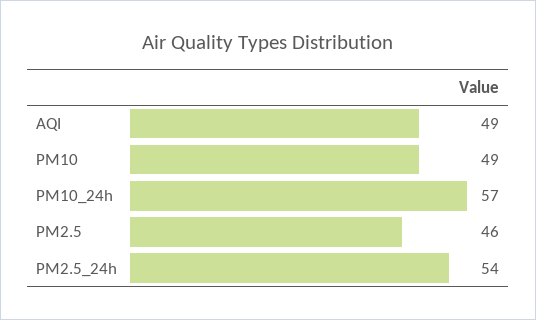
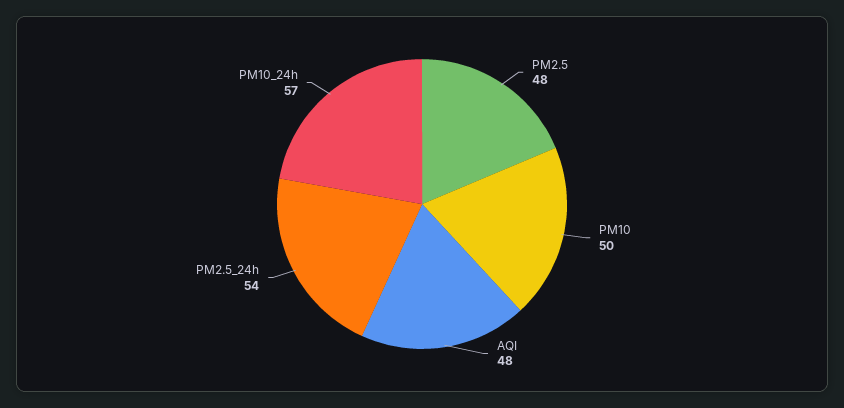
AQI: 49 -> 48
PM10: 49 -> 50
PM2.5: 46 -> 48

